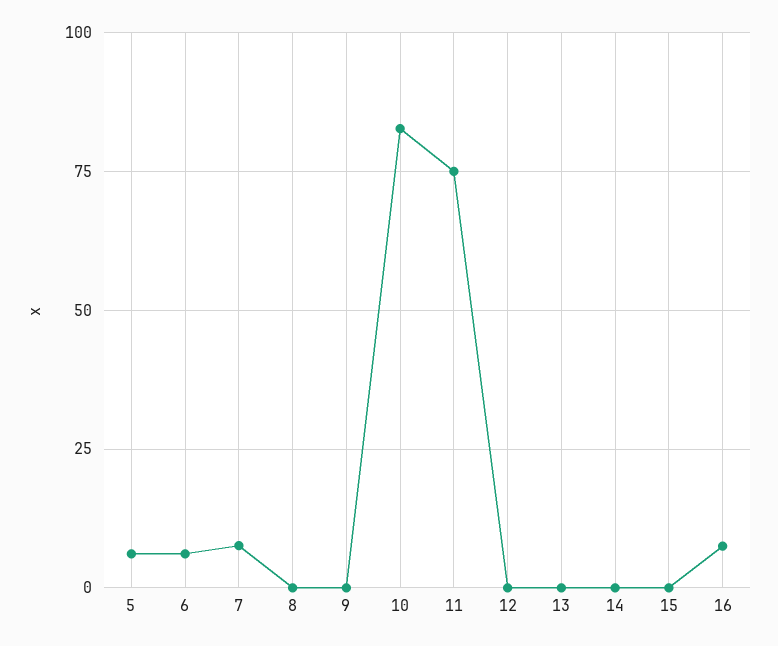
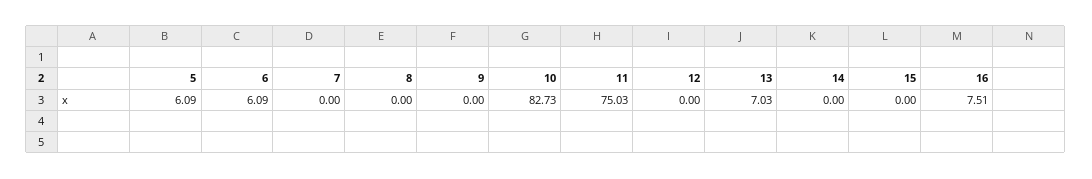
7: 7.5 -> 0
13: 0 -> 7.03

